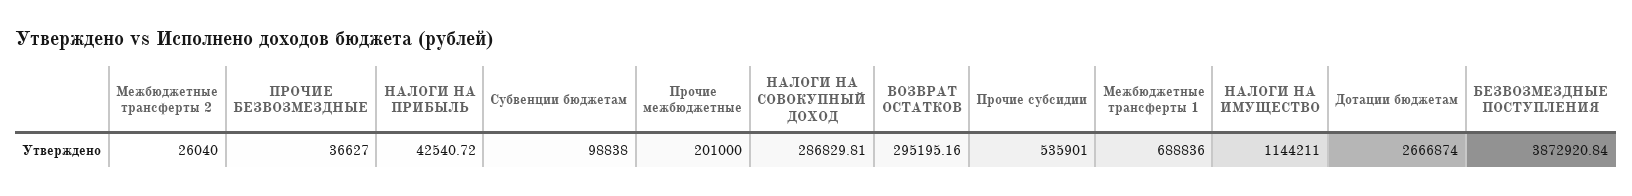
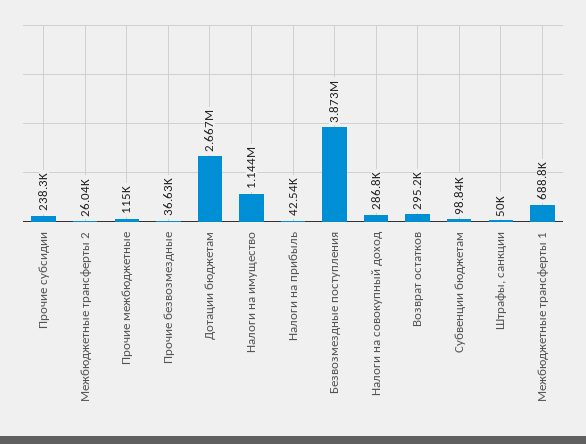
Прочие межбюджетные: 201000 -> 115000
Прочие субсидии: 535901 -> 238300
Штрафы, санкции: none -> 50000

